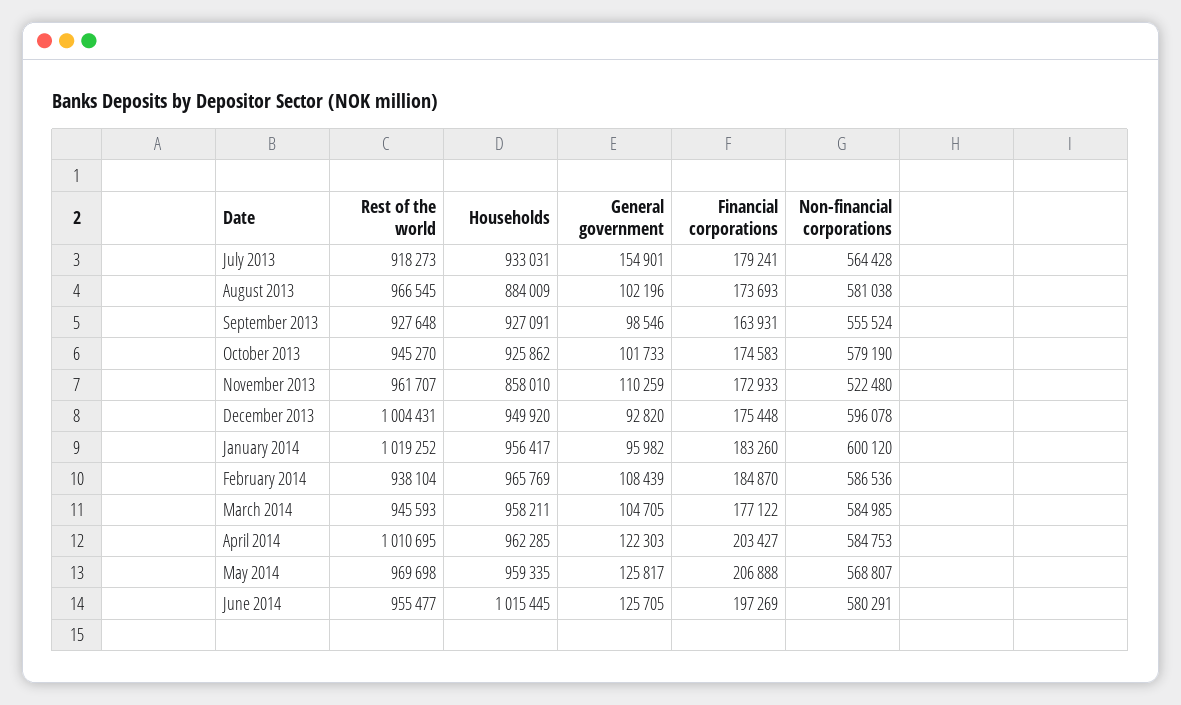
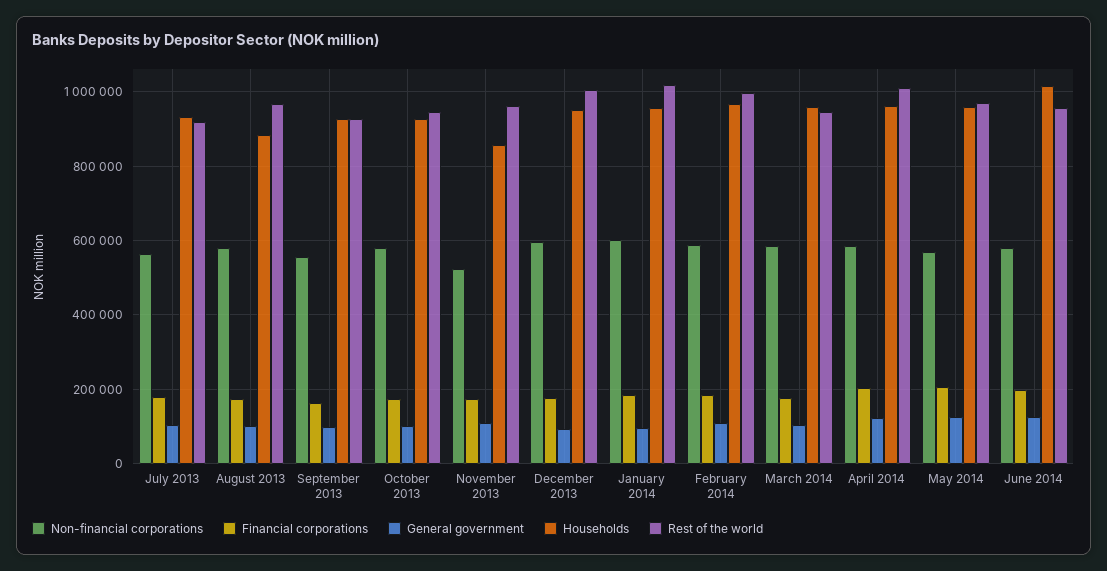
General government, July 2013: 154901 -> 100000
Rest of the world, February 2014: 938104 -> 1000000

